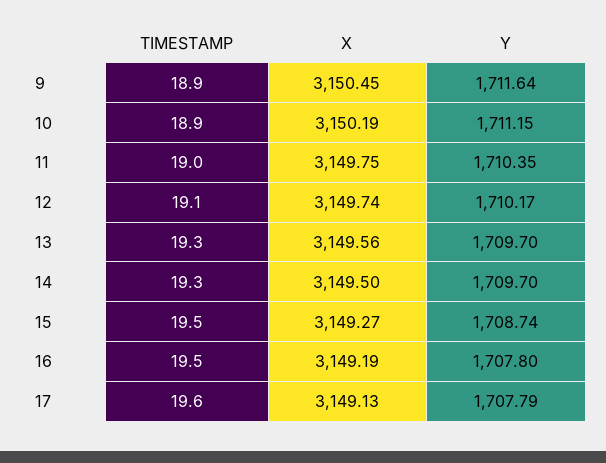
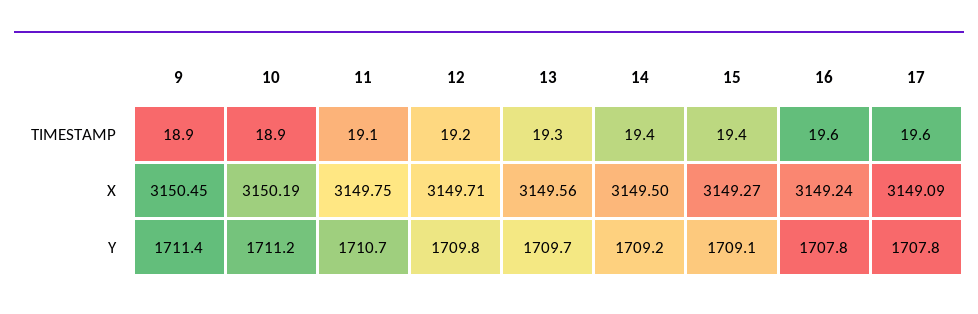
Y, 9: 1711.64 -> 1711.4
TIMESTAMP, 11: 19 -> 19.1
Y, 11: 1710.35 -> 1710.7
TIMESTAMP, 12: 19.1 -> 19.2
X, 12: 3149.74 -> 3149.71
Y, 12: 1710.17 -> 1709.8
TIMESTAMP, 14: 19.3 -> 19.4
Y, 14: 1709.7 -> 1709.2
TIMESTAMP, 15: 19.5 -> 19.4
Y, 15: 1708.74 -> 1709.1
TIMESTAMP, 16: 19.5 -> 19.6
X, 16: 3149.19 -> 3149.24
X, 17: 3149.13 -> 3149.09

